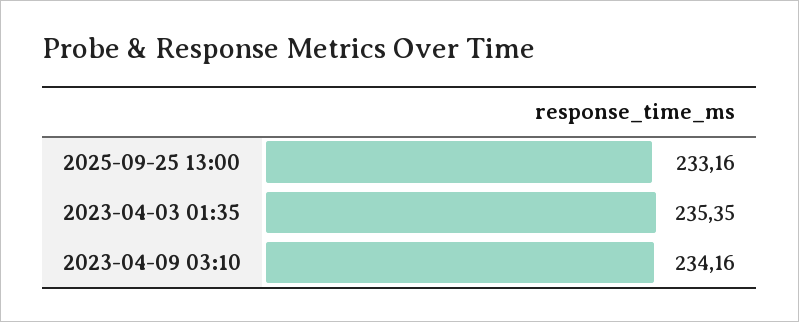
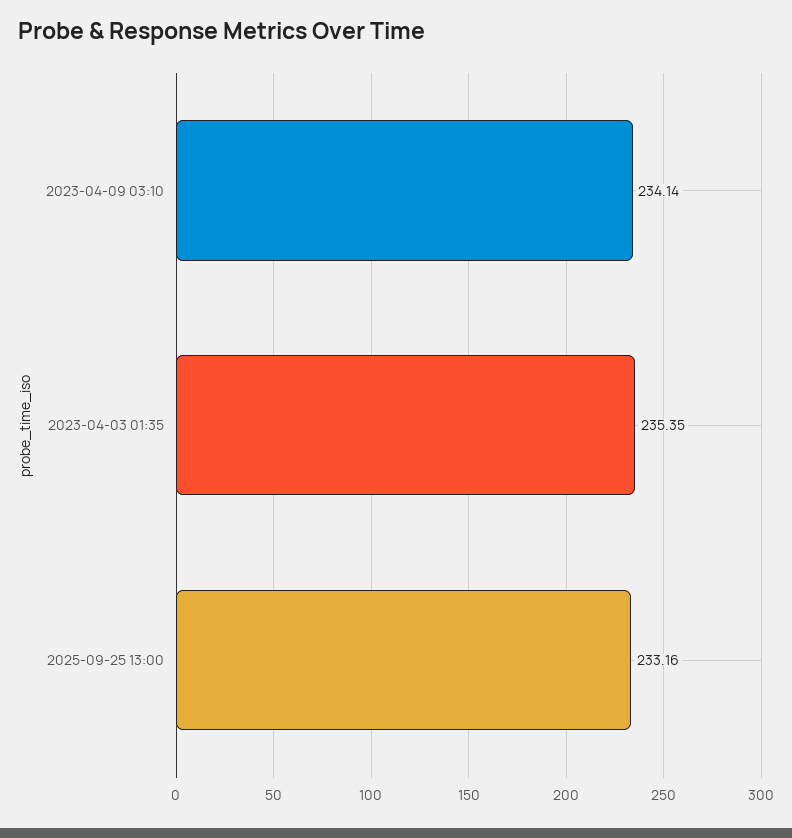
2023-04-09 03:10: 234.16 -> 234.14

